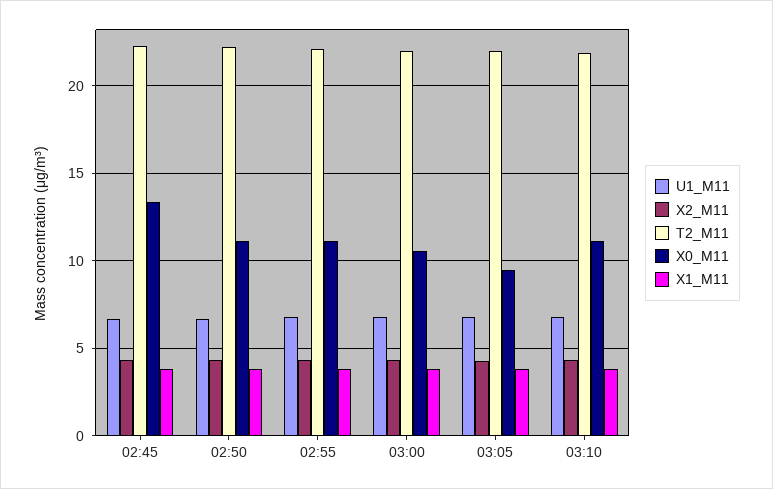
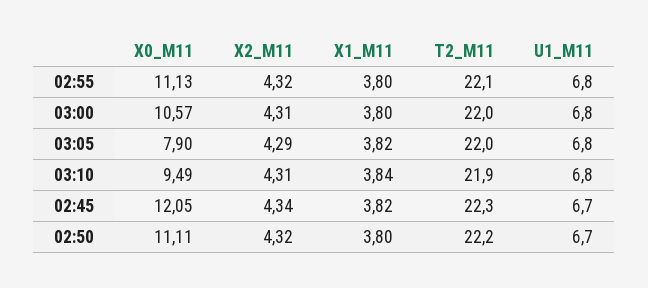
X0_M11, 02:45: 13.5 -> 12.05
X0_M11, 03:05: 9.5 -> 7.9
X0_M11, 03:10: 11 -> 9.49

